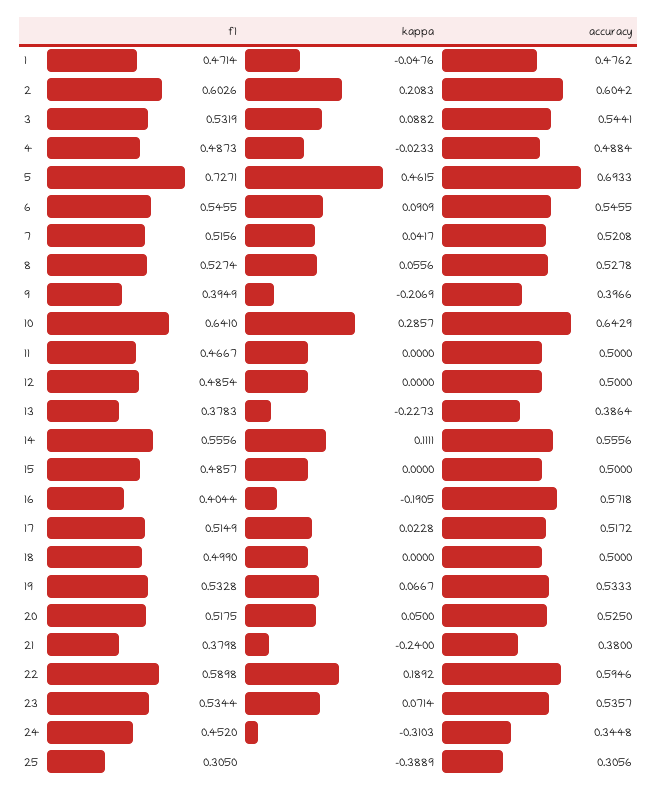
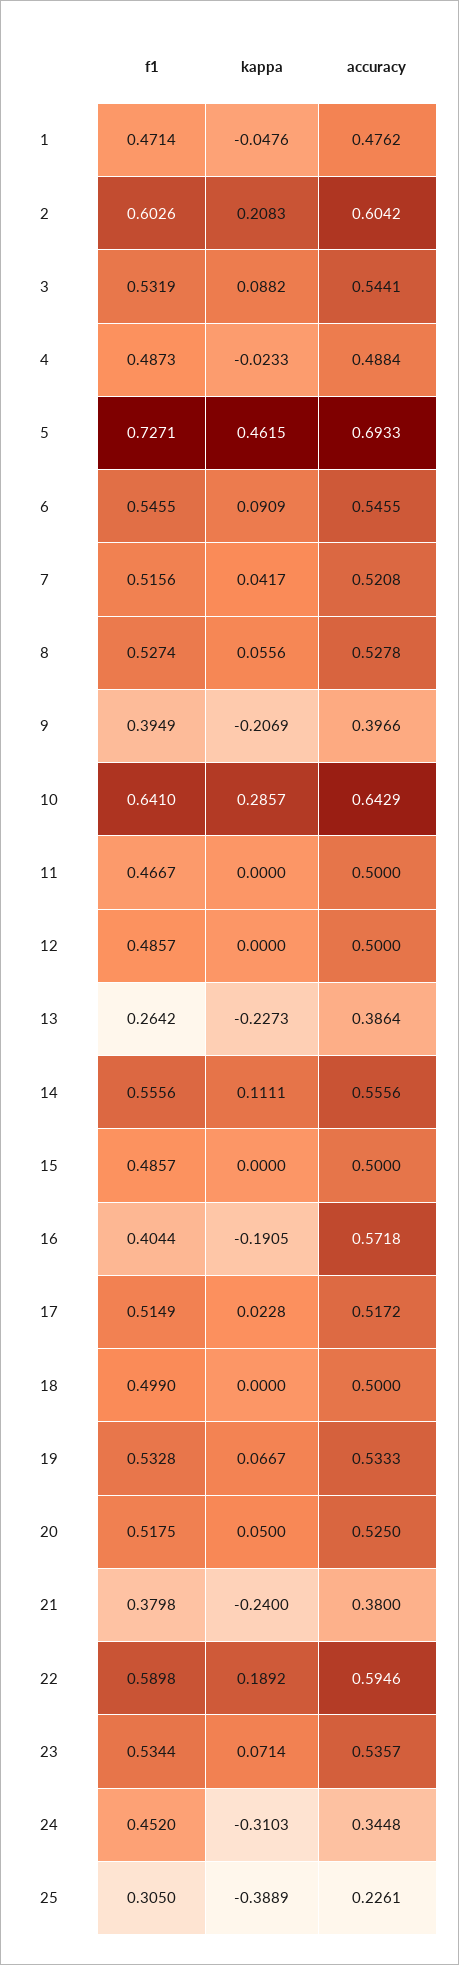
f1, 12: 0.4854 -> 0.4857
f1, 13: 0.3783 -> 0.2642
accuracy, 25: 0.3056 -> 0.2261

